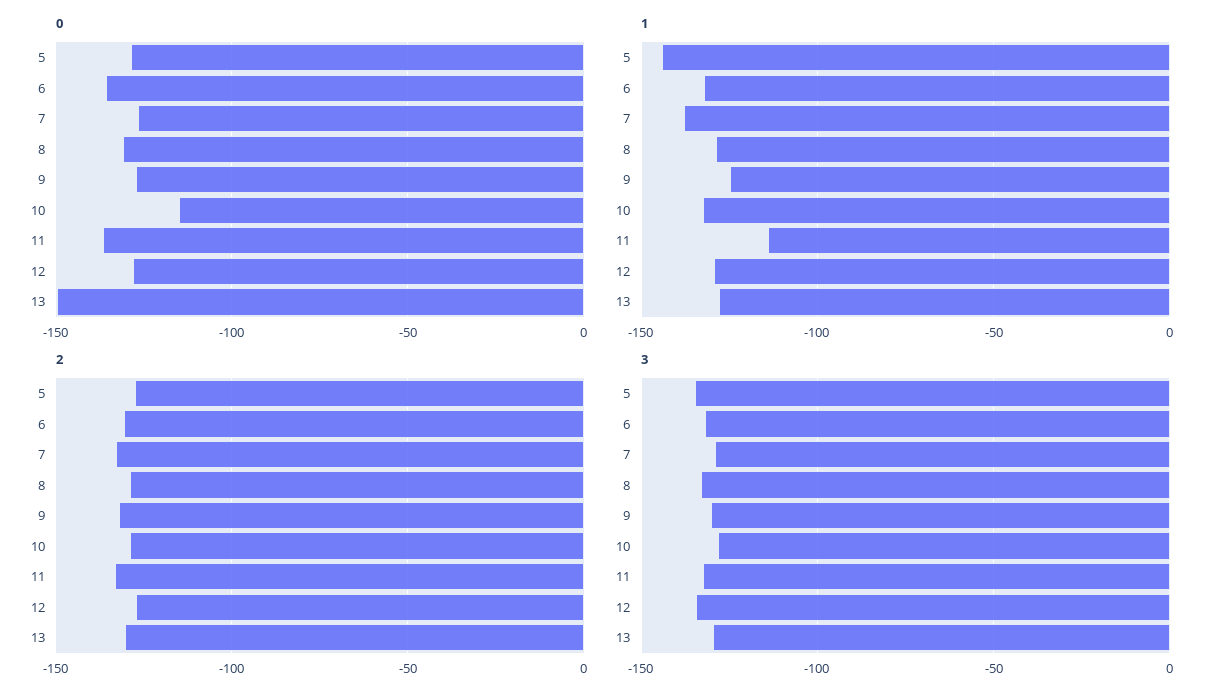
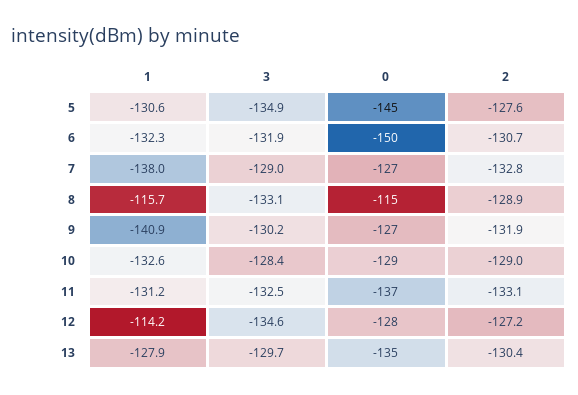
0, 5: -130 -> -145
0, 6: -135 -> -150
0, 8: -130 -> -115
0, 10: -115 -> -129
0, 13: -150 -> -135
1, 5: -145 -> -130.6
1, 8: -130 -> -115.7
1, 9: -125 -> -140.9
1, 11: -115 -> -131.2
1, 12: -130 -> -114.2

